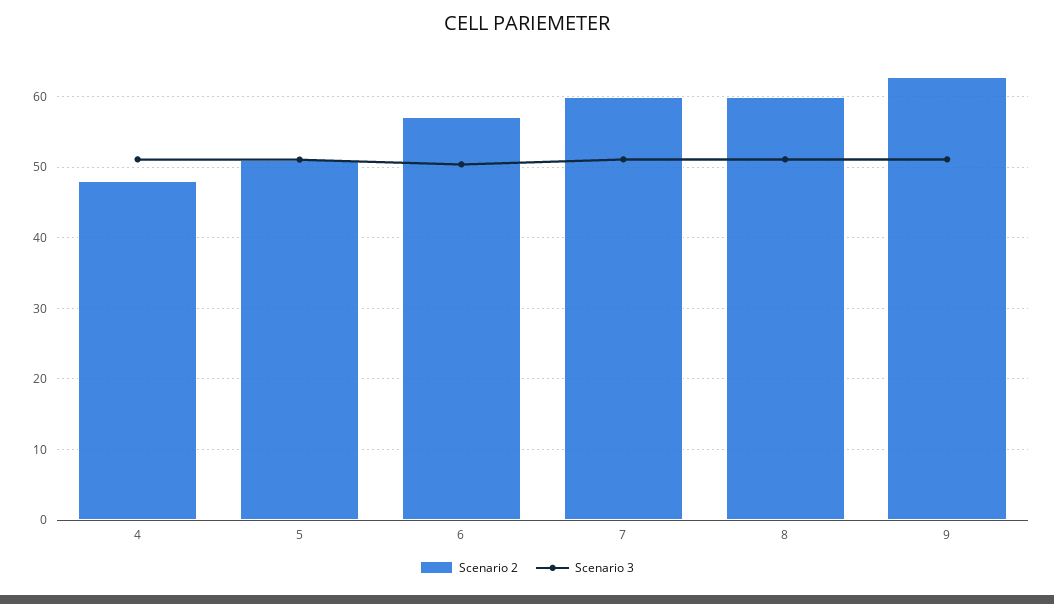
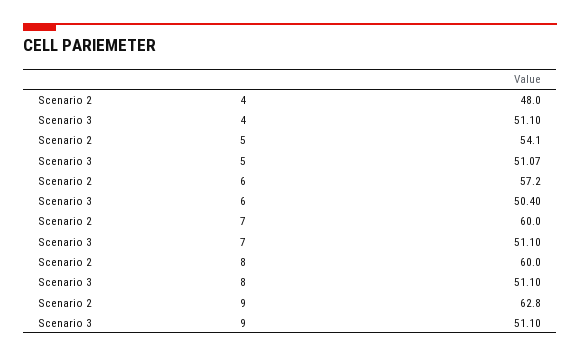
Scenario 2, 5: 51 -> 54.1

